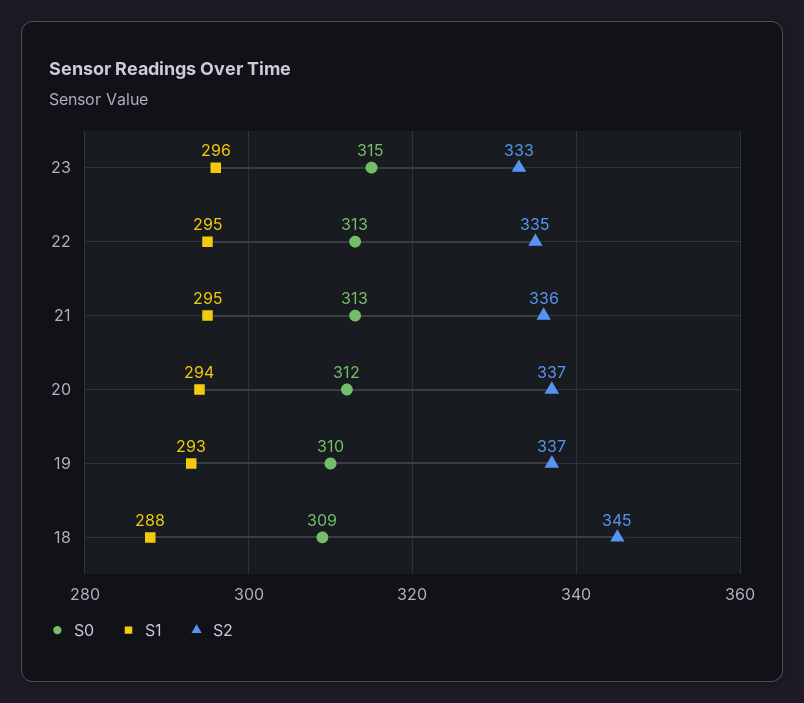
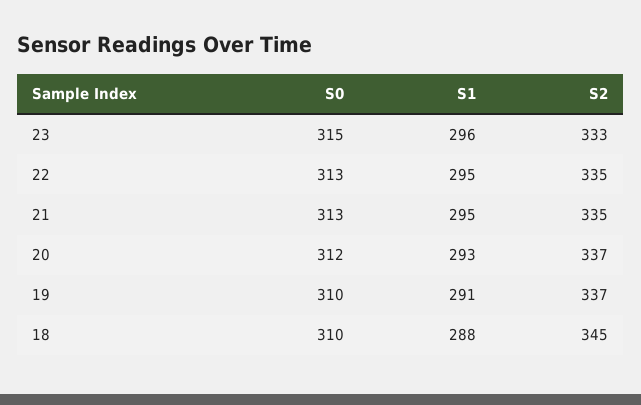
S2, 21: 336 -> 335
S1, 20: 294 -> 293
S1, 19: 293 -> 291
S0, 18: 309 -> 310

